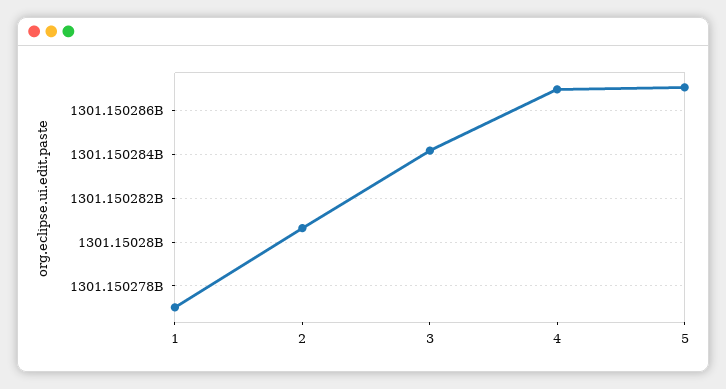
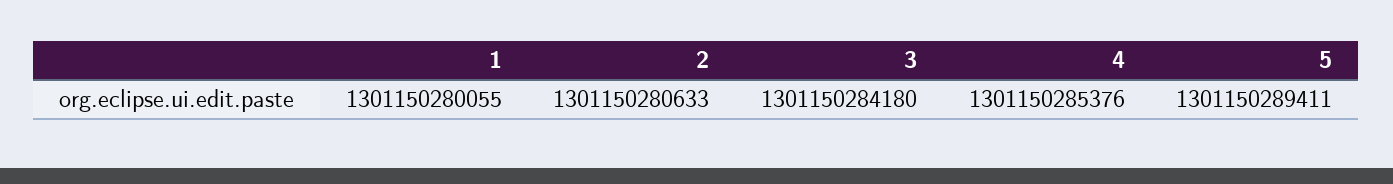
1: 1301150277000 -> 1301150280055
4: 1301150287000 -> 1301150285376
5: 1301150287000 -> 1301150289411

